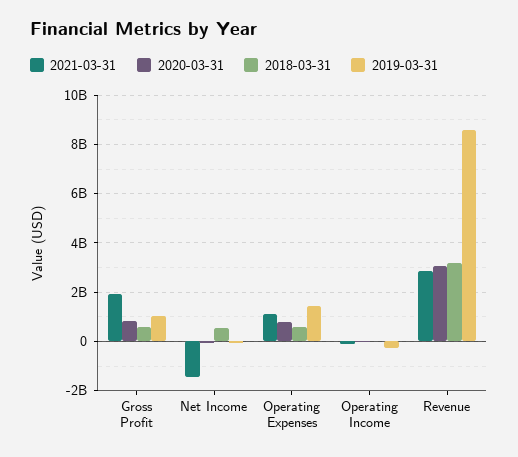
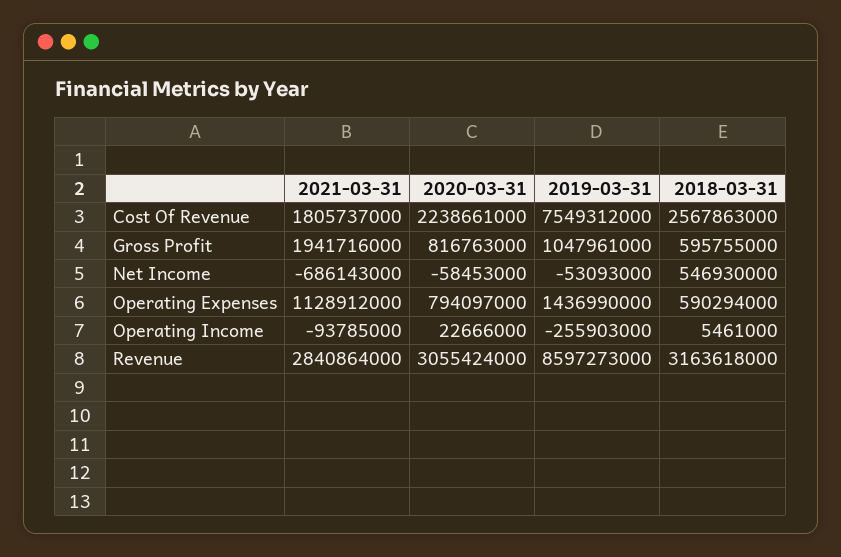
2021-03-31, Net Income: -1500000000 -> -686143000
2021-03-31, Cost Of Revenue: none -> 1805737000
2020-03-31, Cost Of Revenue: none -> 2238661000
2019-03-31, Cost Of Revenue: none -> 7549312000
2018-03-31, Cost Of Revenue: none -> 2567863000

